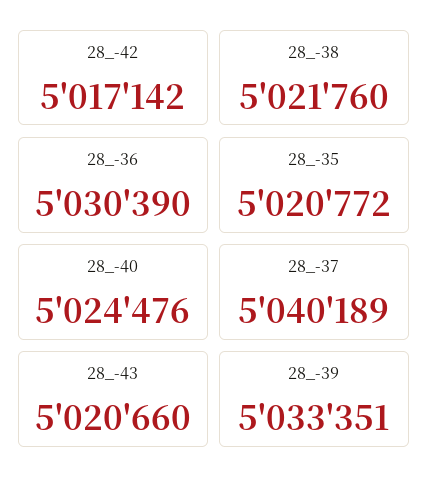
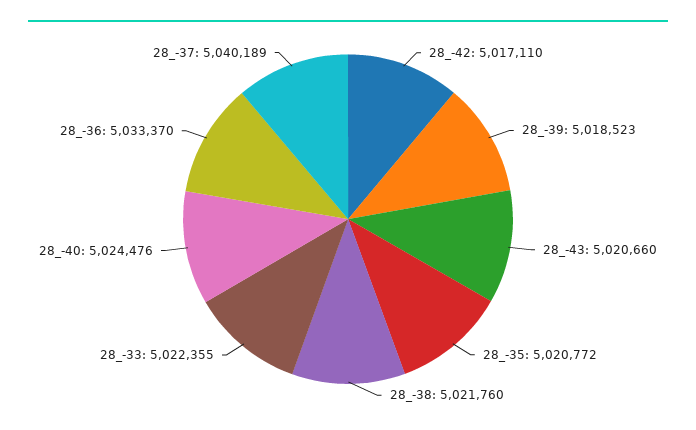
28_-42: 5017142 -> 5017110
28_-36: 5030390 -> 5033370
28_-39: 5033351 -> 5018523
28_-33: none -> 5022355

